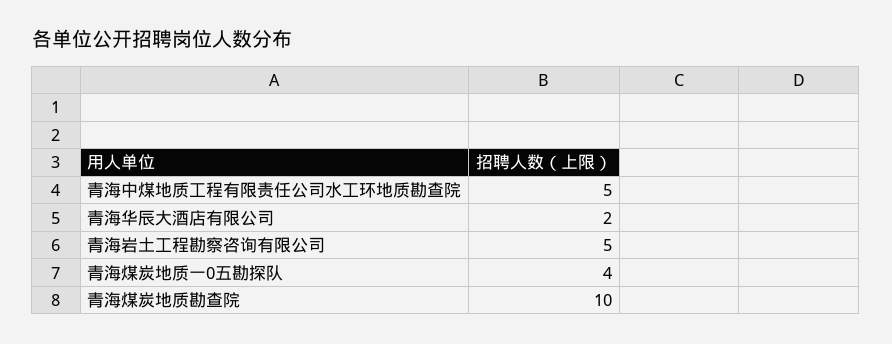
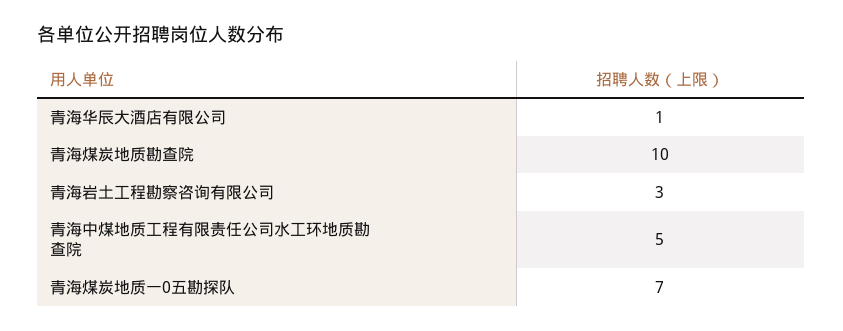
青海华辰大酒店有限公司: 2 -> 1
青海岩土工程勘察咨询有限公司: 5 -> 3
青海煤炭地质一0五勘探队: 4 -> 7

